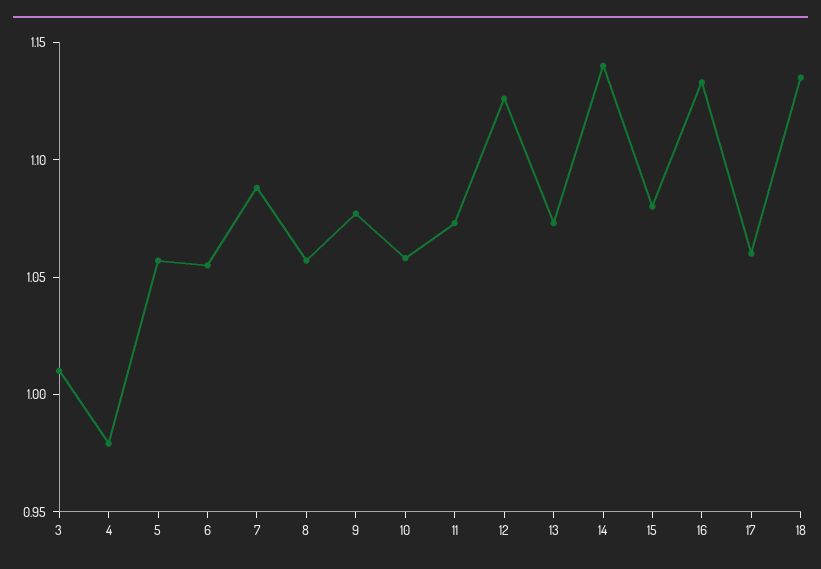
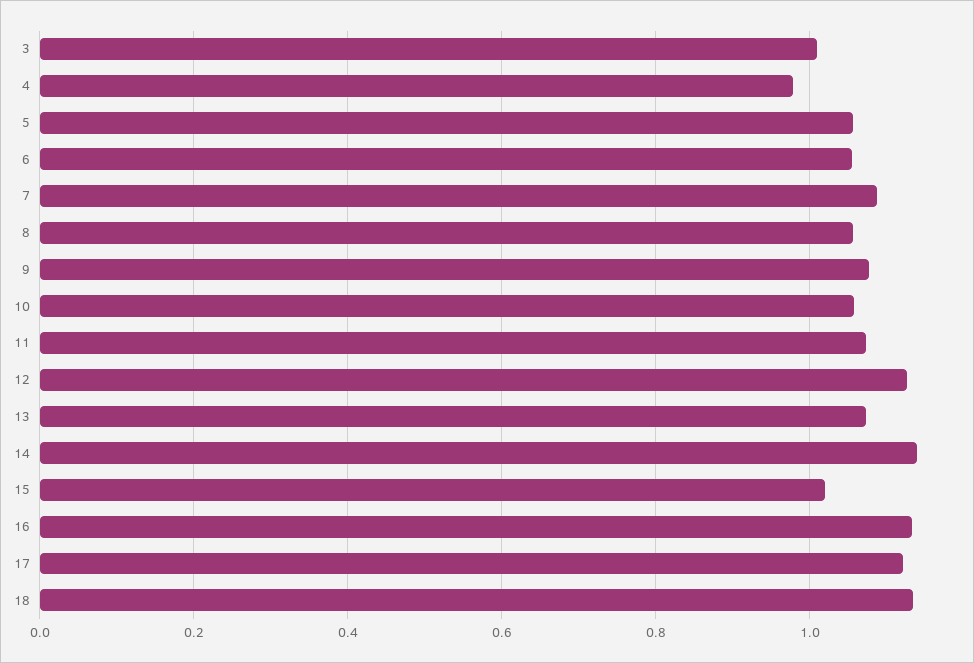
15: 1.08 -> 1.02
17: 1.06 -> 1.12

